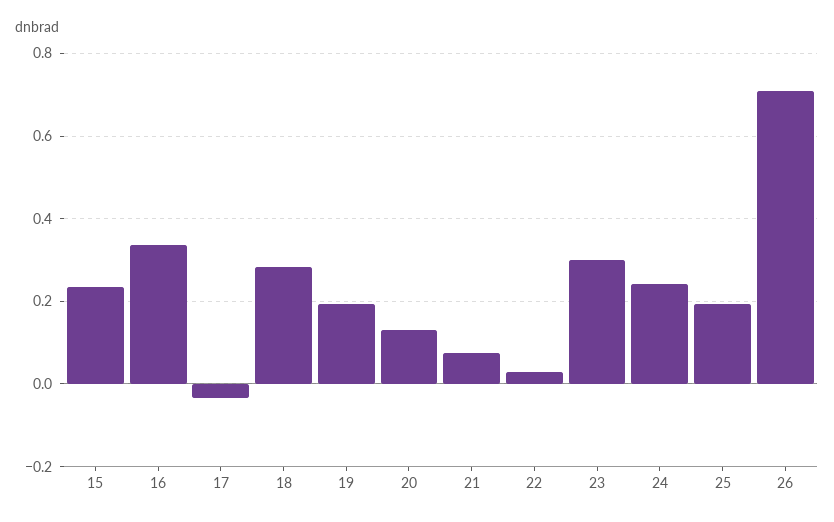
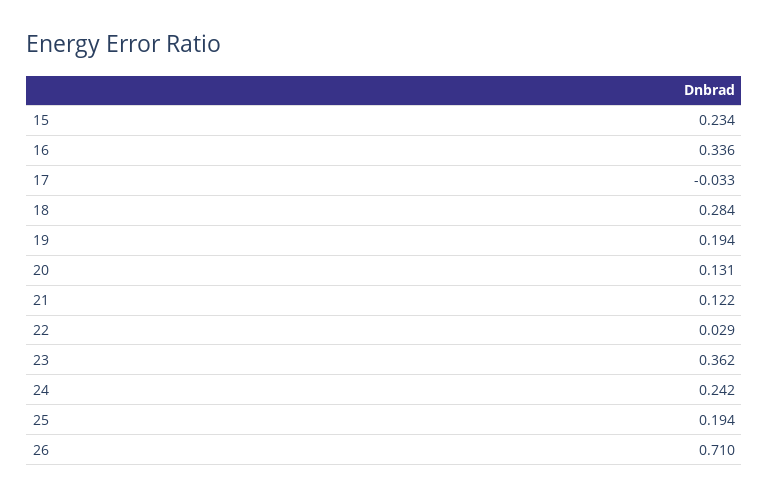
21: 0.08 -> 0.122
23: 0.3 -> 0.362

